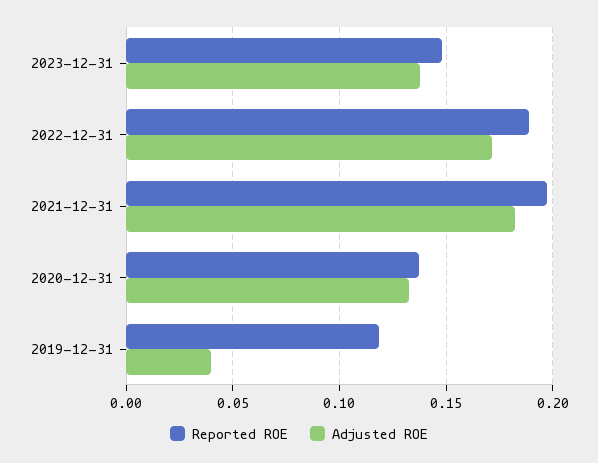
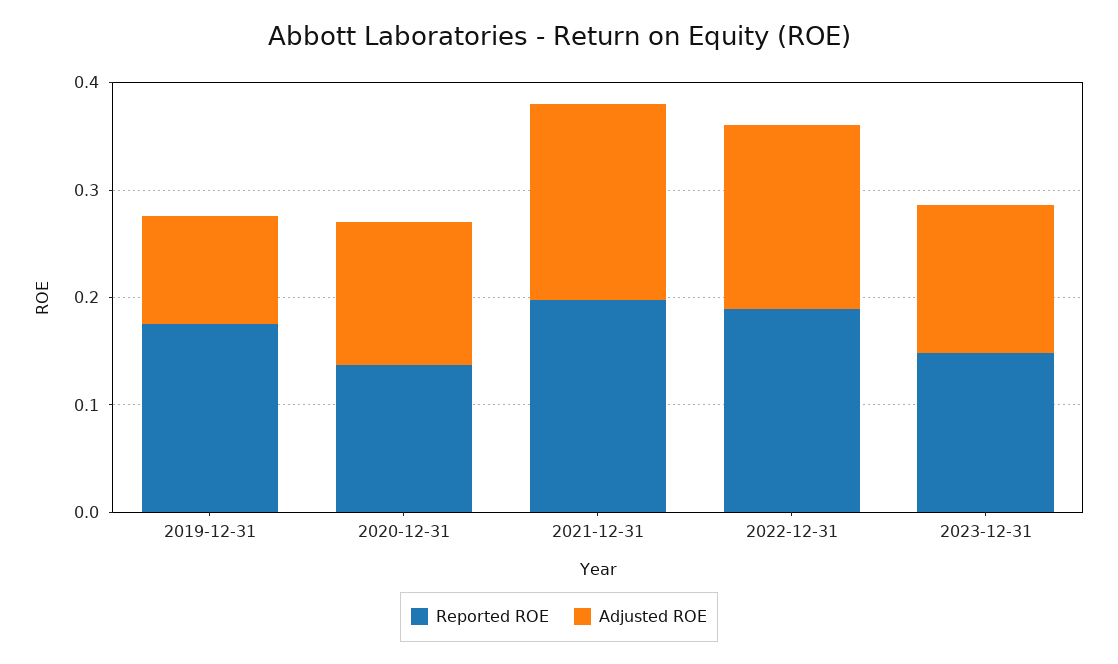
Reported ROE, 2019-12-31: 0.12 -> 0.18
Adjusted ROE, 2019-12-31: 0.04 -> 0.1

